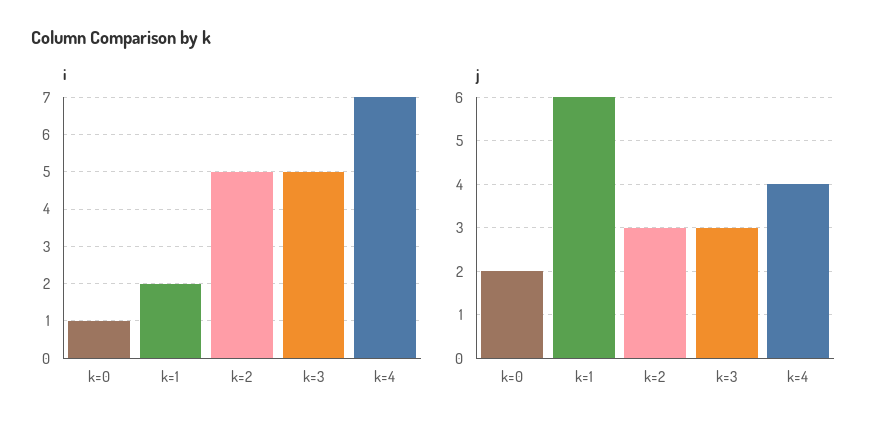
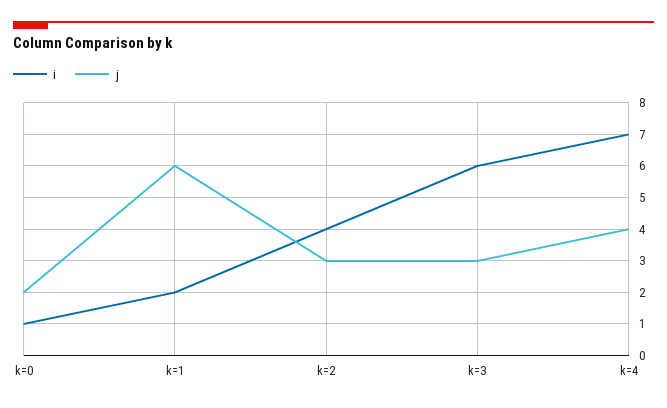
i, k=2: 5 -> 4
i, k=3: 5 -> 6

